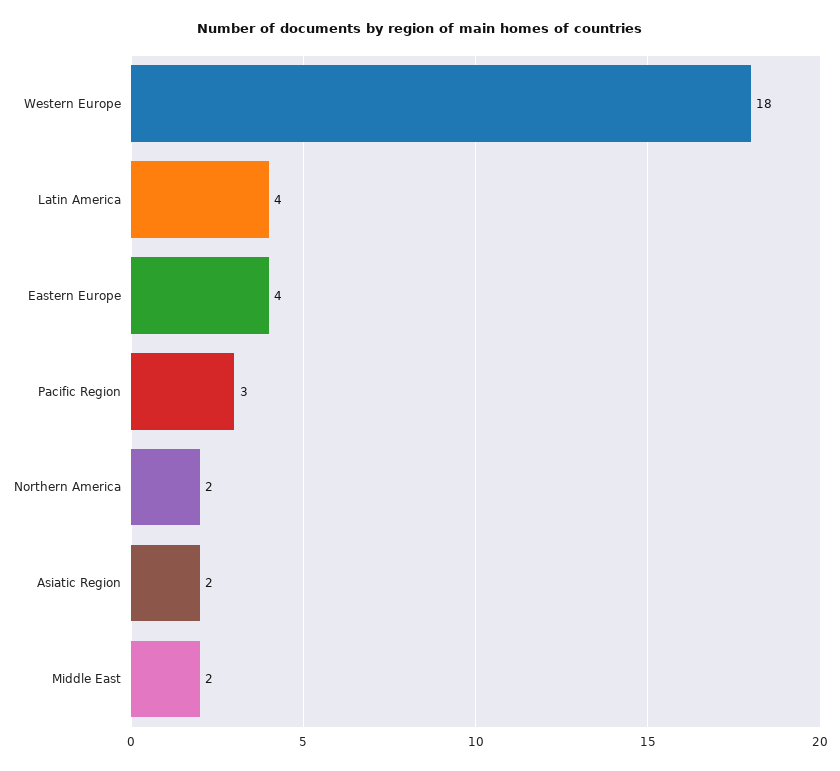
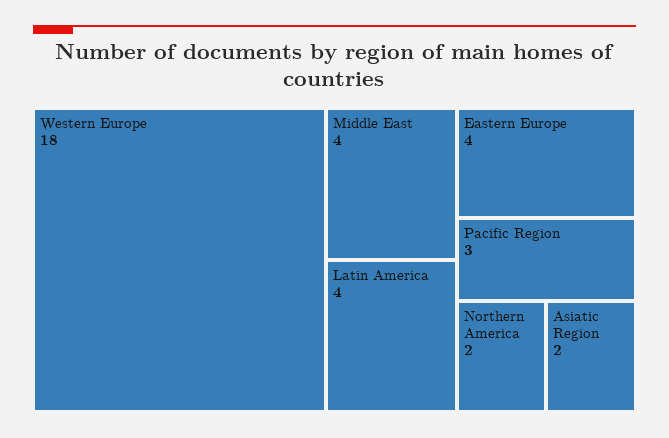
Middle East: 2 -> 4

